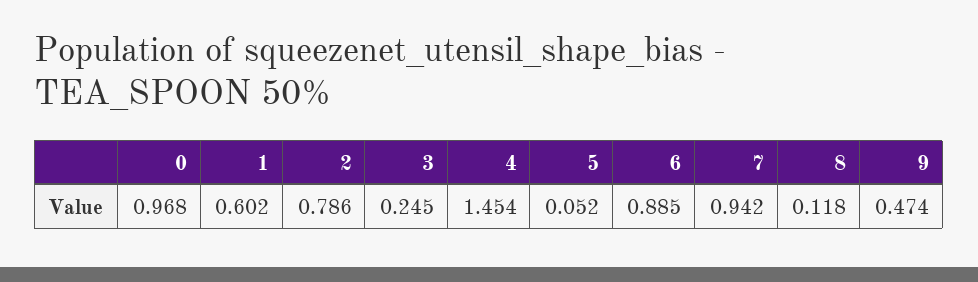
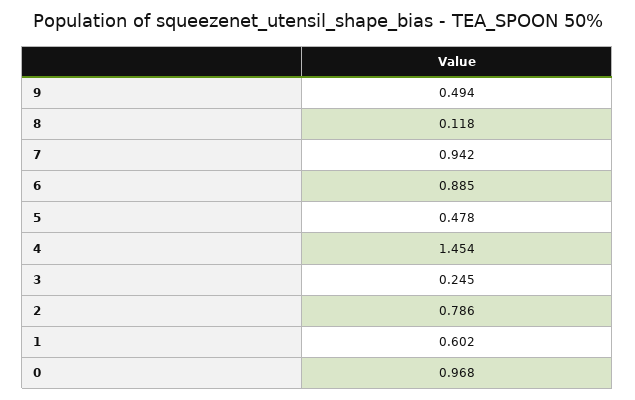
5: 0.052 -> 0.478
9: 0.474 -> 0.494

